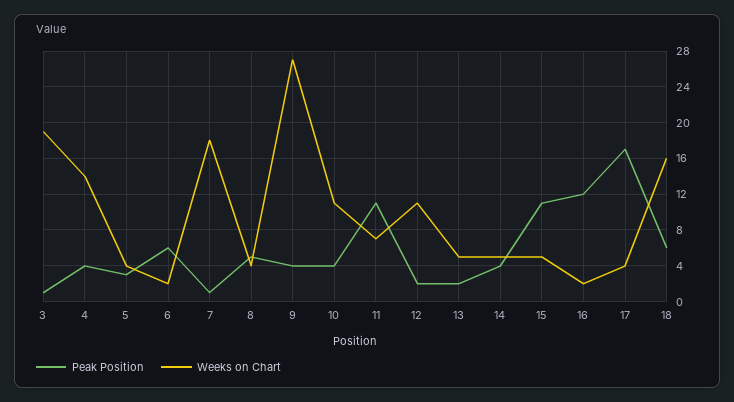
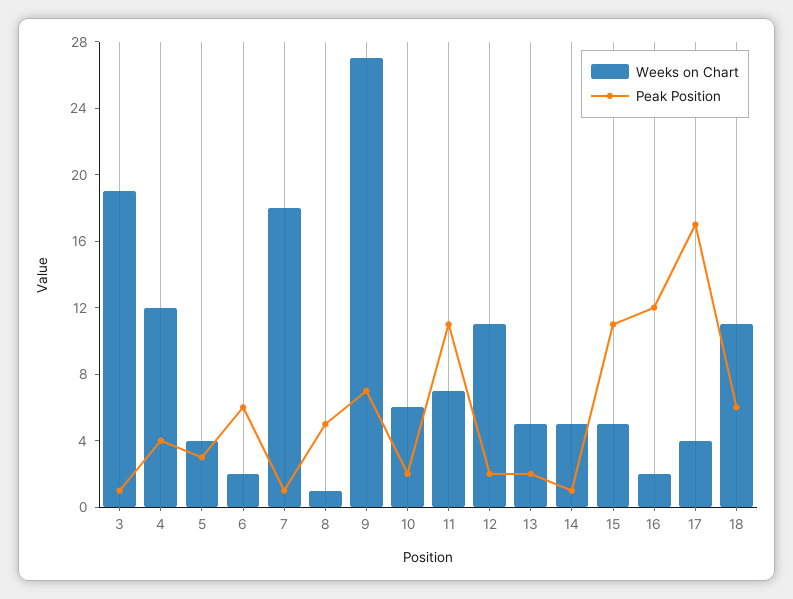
Weeks on Chart, 4: 14 -> 12
Weeks on Chart, 8: 4 -> 1
Peak Position, 9: 4 -> 7
Peak Position, 10: 4 -> 2
Weeks on Chart, 10: 11 -> 6
Peak Position, 14: 4 -> 1
Weeks on Chart, 18: 16 -> 11

